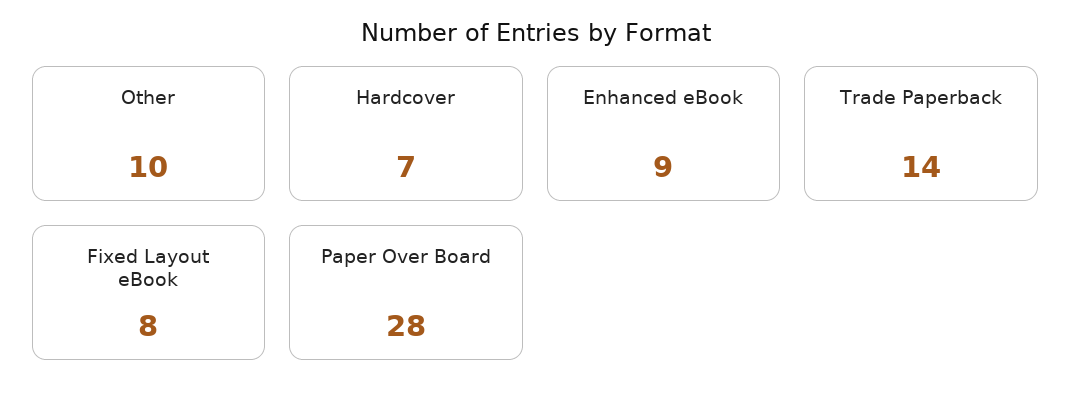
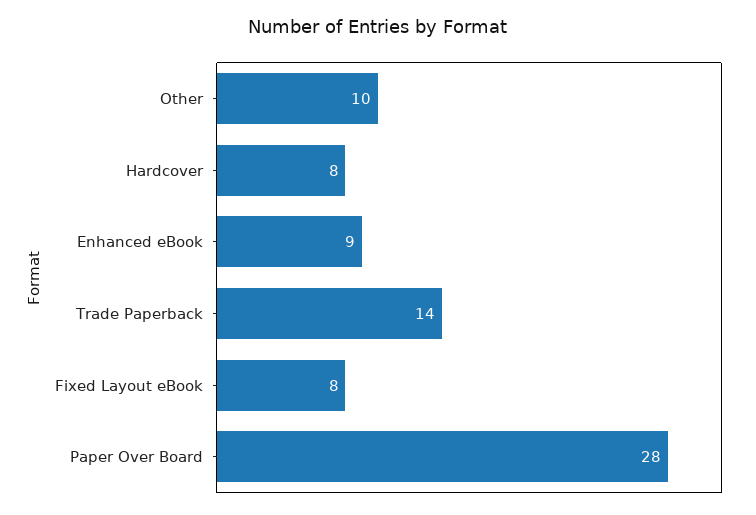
Hardcover: 7 -> 8

